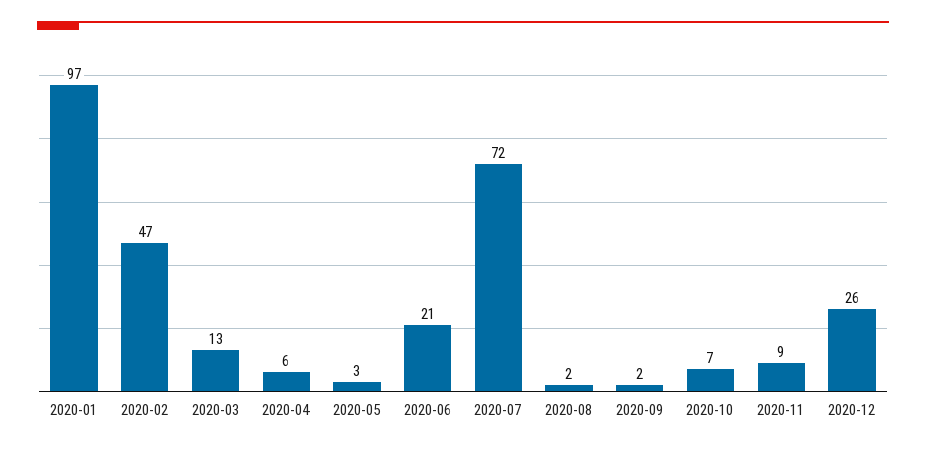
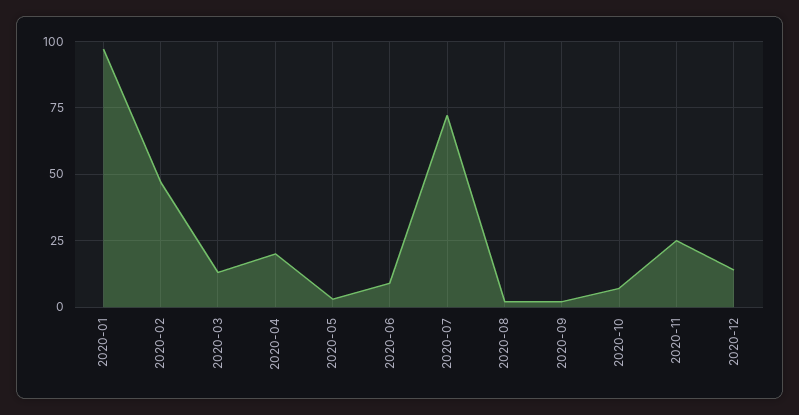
2020-04: 6 -> 20
2020-06: 21 -> 10
2020-11: 9 -> 25
2020-12: 26 -> 15

